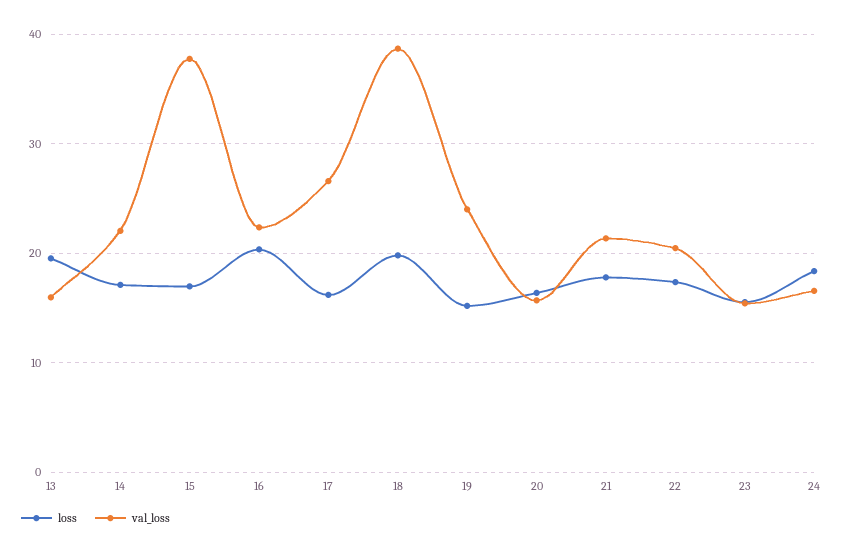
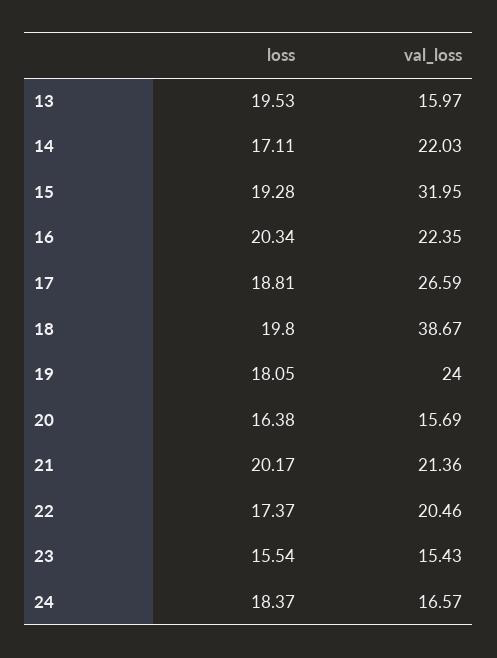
loss, 15: 17 -> 19.28
val_loss, 15: 38 -> 31.95
loss, 17: 16 -> 18.81
loss, 19: 15 -> 18.05
loss, 21: 18 -> 20.17

